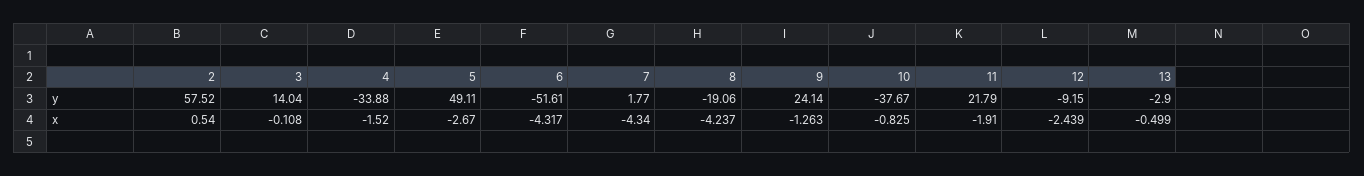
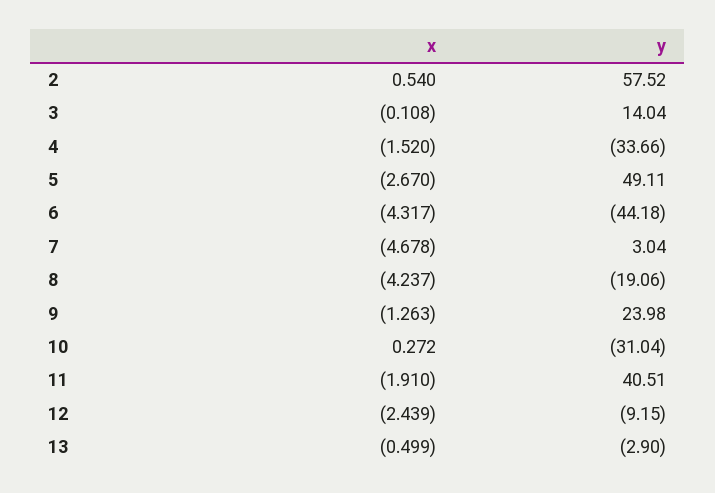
4, y: -33.88 -> -33.66
6, y: -51.61 -> -44.18
7, y: 1.77 -> 3.04
9, y: 24.14 -> 23.98
10, y: -37.67 -> -31.04
11, y: 21.79 -> 40.51
7, x: -4.34 -> -4.678
10, x: -0.825 -> 0.272

